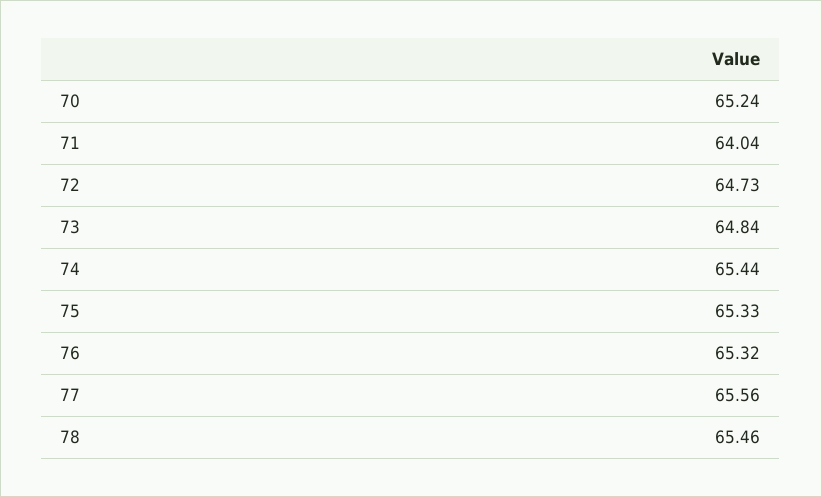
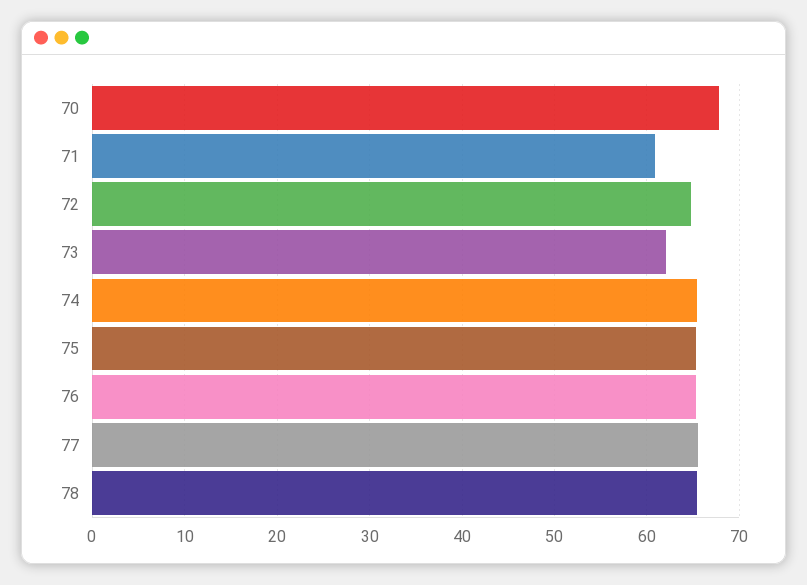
70: 65.24 -> 68
71: 64.04 -> 61
73: 64.84 -> 62

